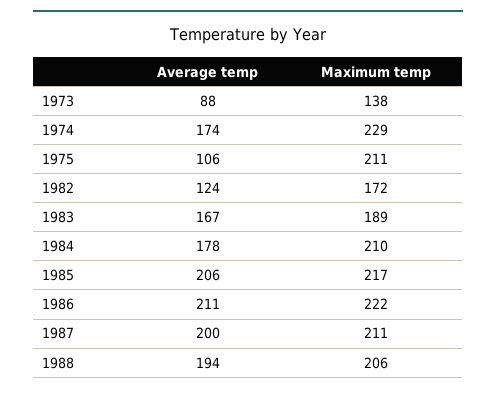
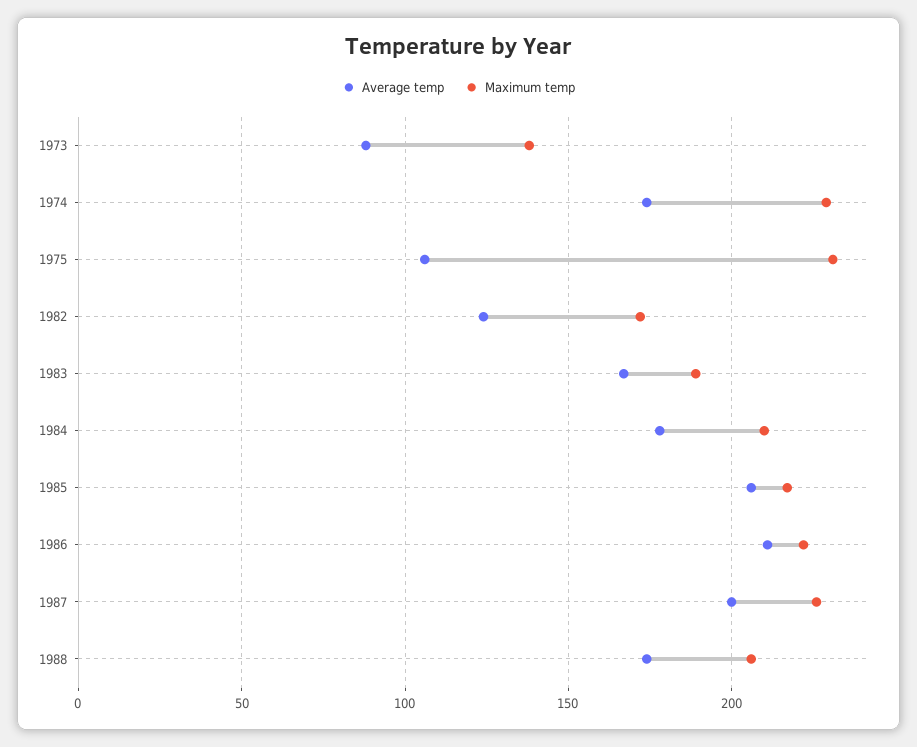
Maximum temp, 1975: 211 -> 230
Maximum temp, 1987: 211 -> 225
Average temp, 1988: 194 -> 175

